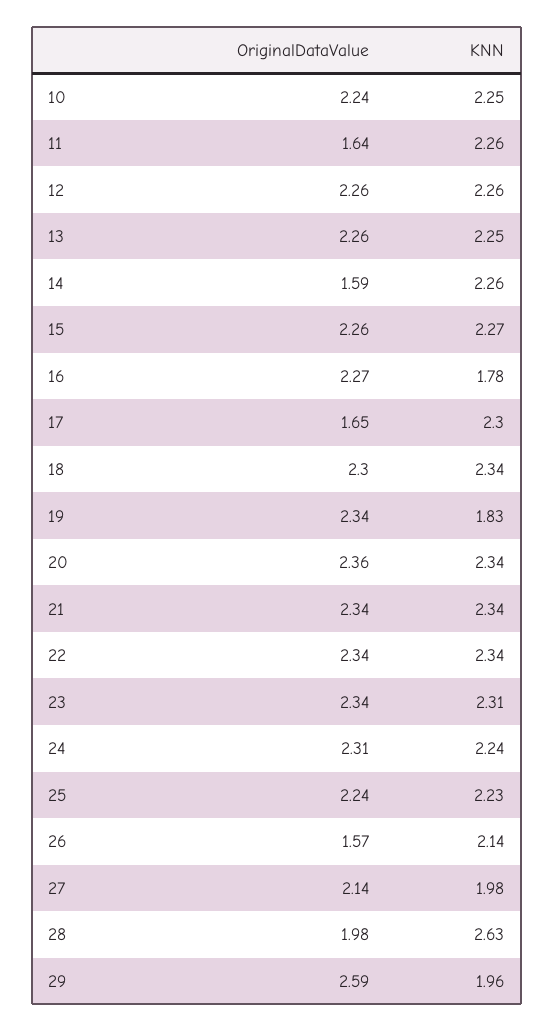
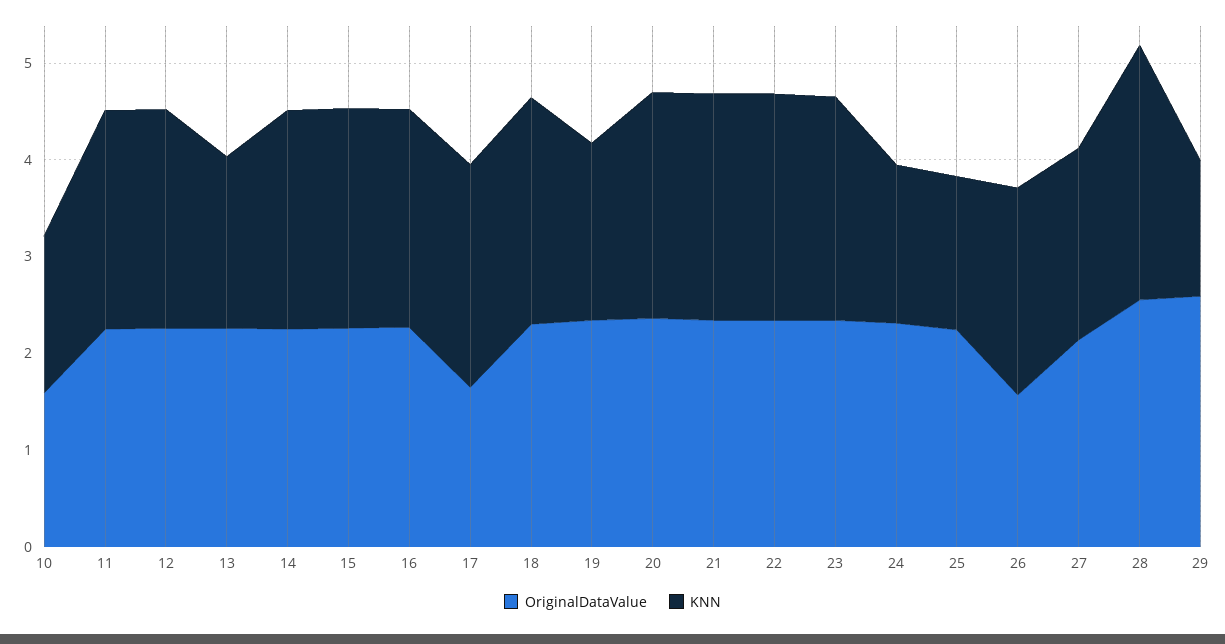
OriginalDataValue, 10: 2.24 -> 1.6
KNN, 10: 2.25 -> 1.6
OriginalDataValue, 11: 1.64 -> 2.2
KNN, 13: 2.25 -> 1.8
OriginalDataValue, 14: 1.59 -> 2.2
KNN, 16: 1.78 -> 2.2
KNN, 24: 2.24 -> 1.6
KNN, 25: 2.23 -> 1.6
OriginalDataValue, 28: 1.98 -> 2.6
KNN, 29: 1.96 -> 1.4

